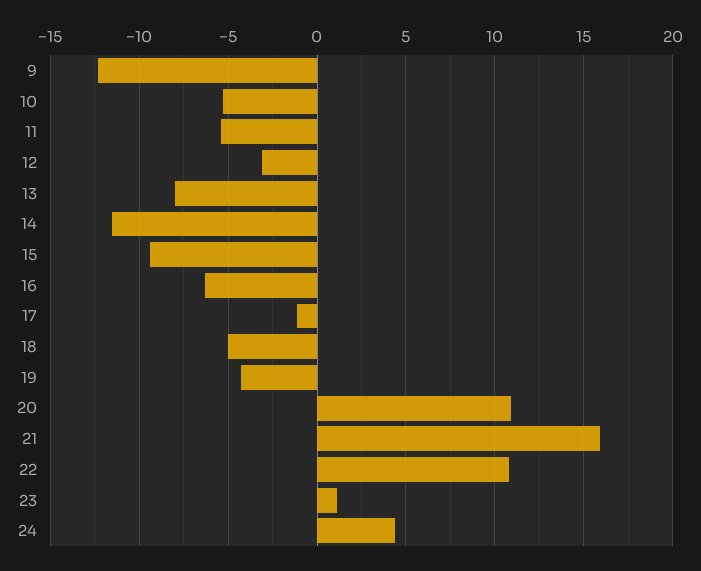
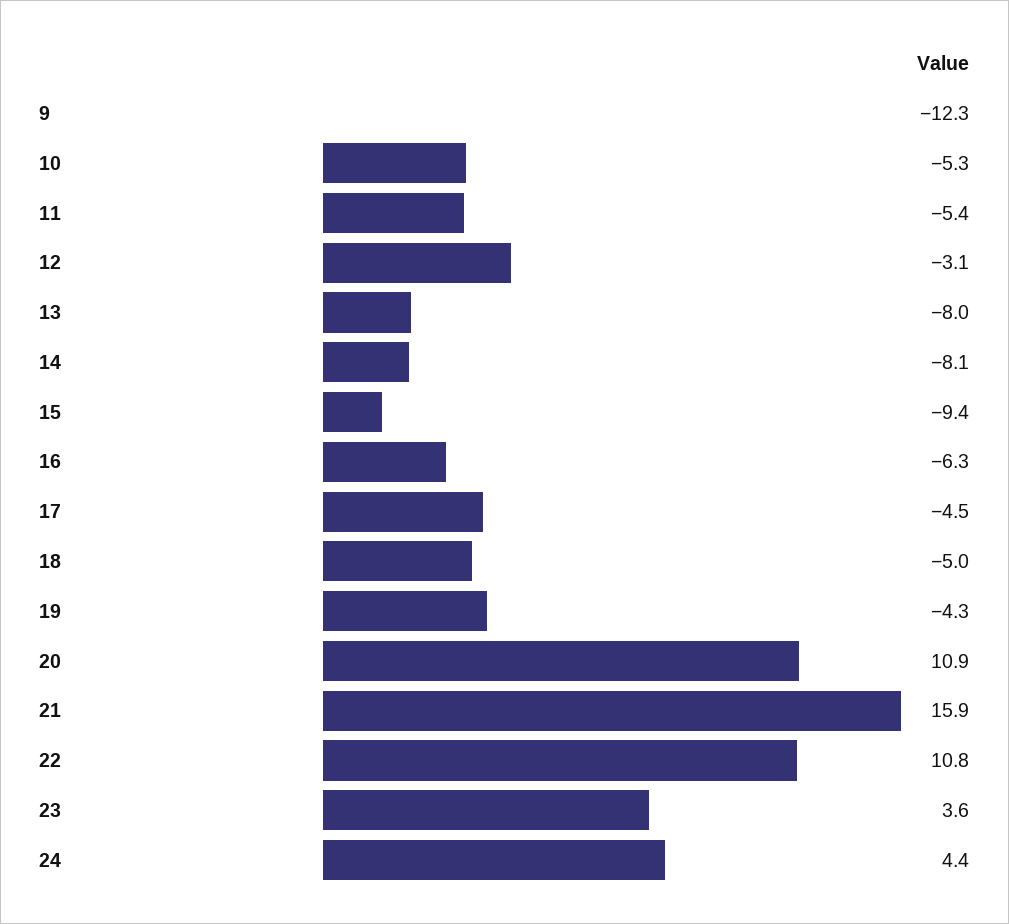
14: -11.5 -> -8.1
17: -1 -> -4.5
23: 1 -> 3.6

